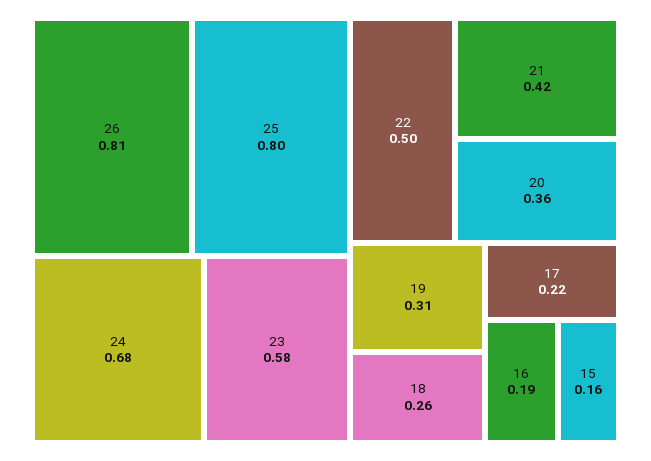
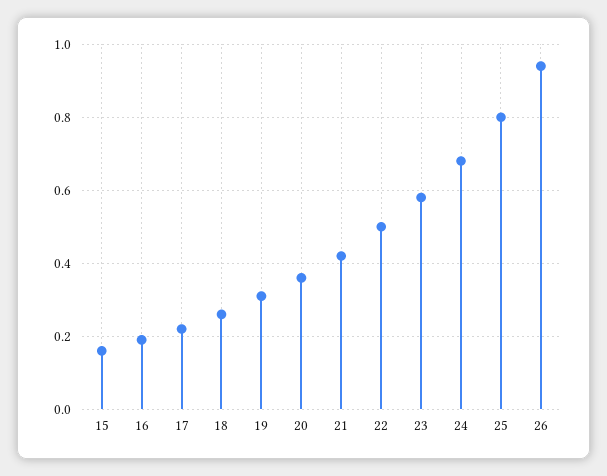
26: 0.81 -> 0.95

